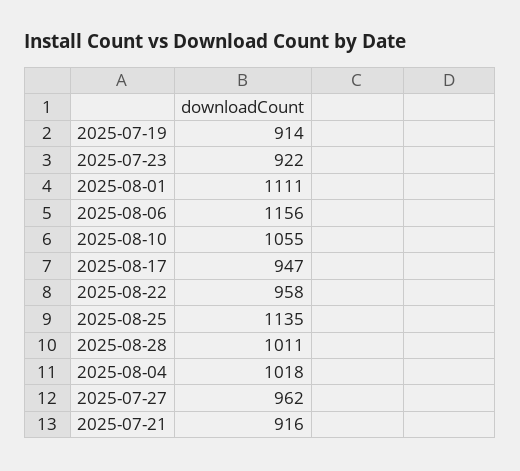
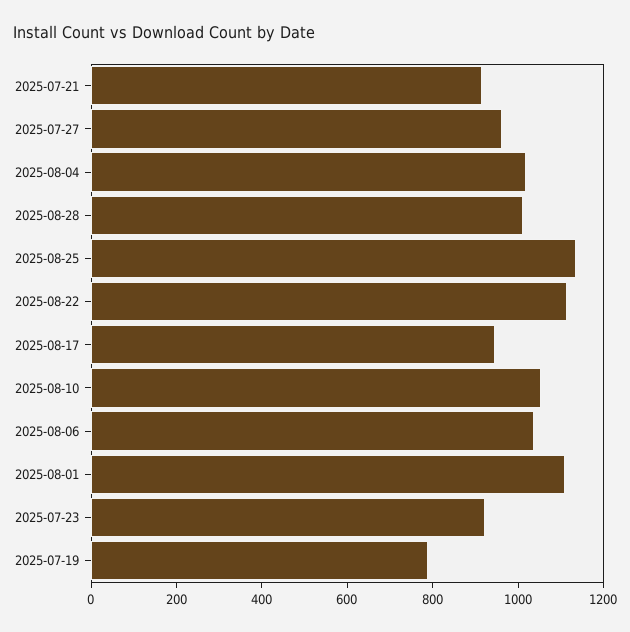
2025-07-19: 914 -> 800
2025-08-06: 1156 -> 1050
2025-08-22: 958 -> 1100

